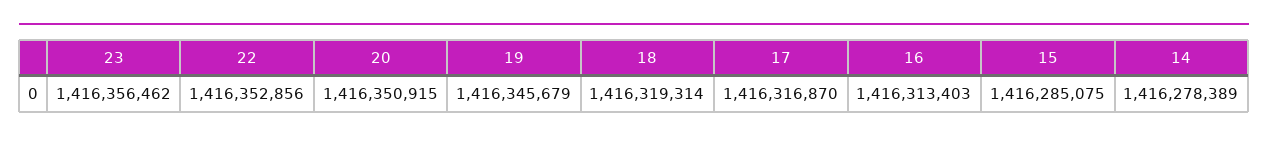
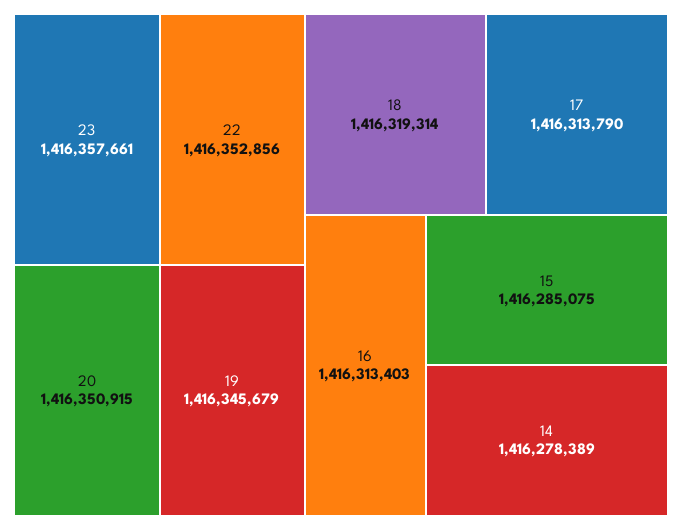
23: 1416356462 -> 1416357661
17: 1416316870 -> 1416313790

